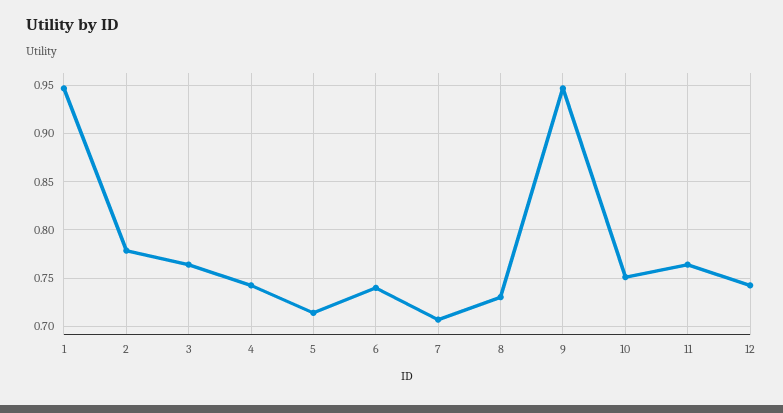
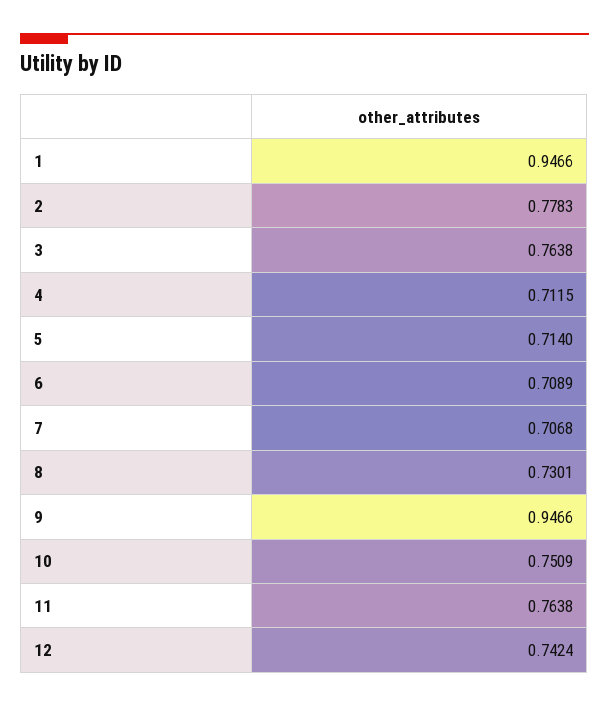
4: 0.74 -> 0.7115
6: 0.74 -> 0.7089

